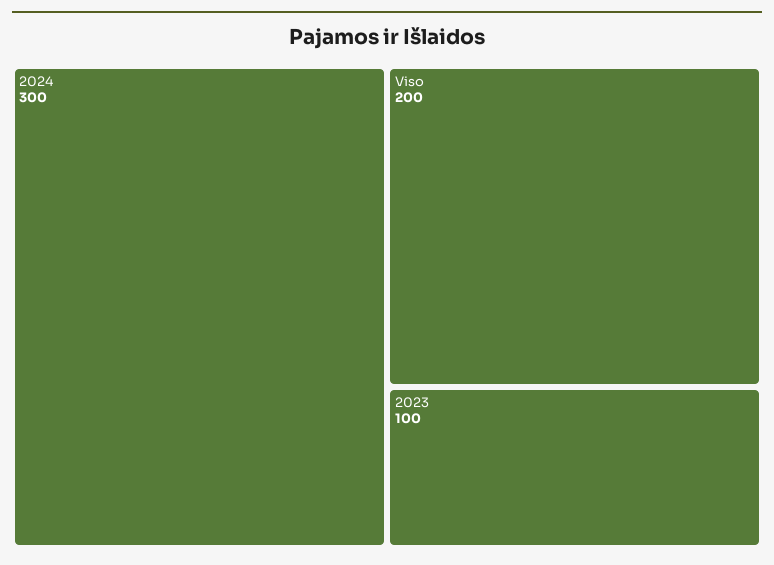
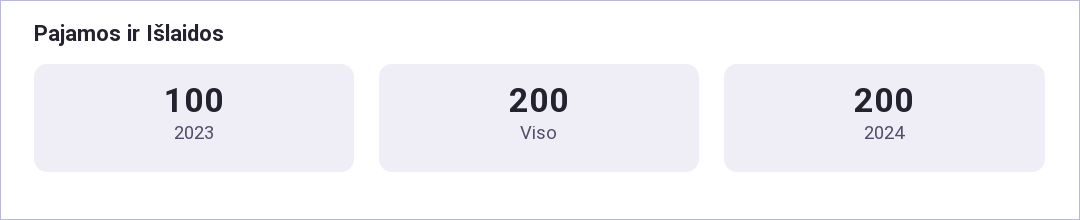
2024: 300 -> 200

